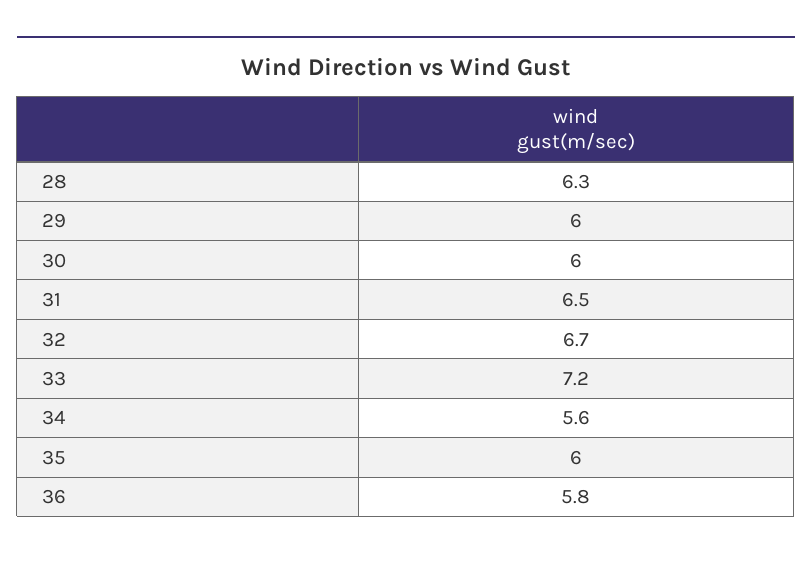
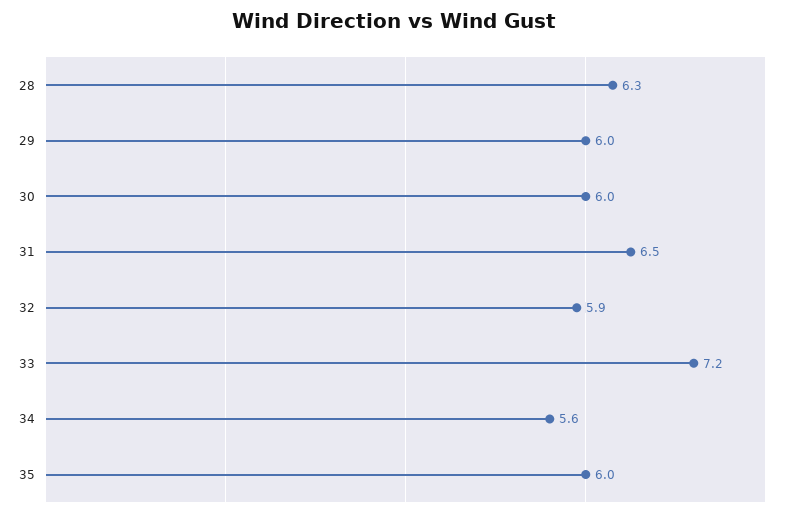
32: 6.7 -> 5.9
36: 5.8 -> none

